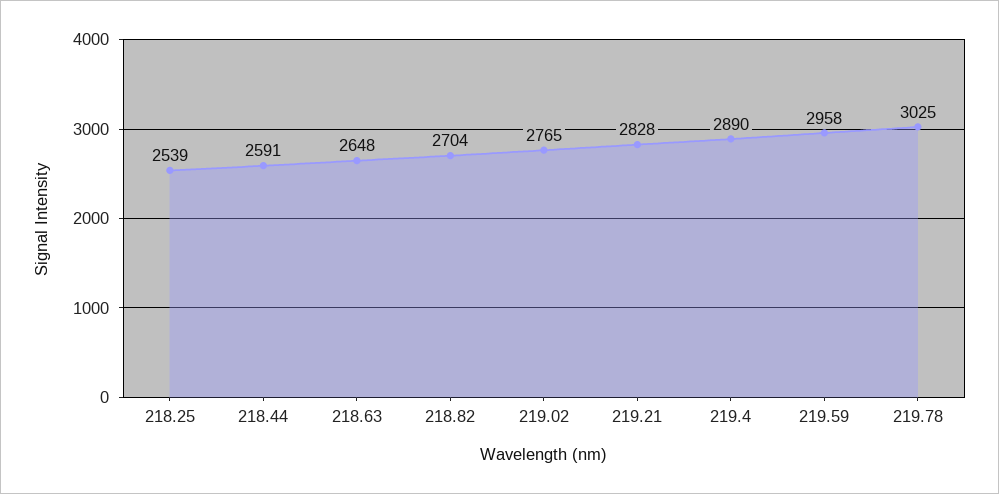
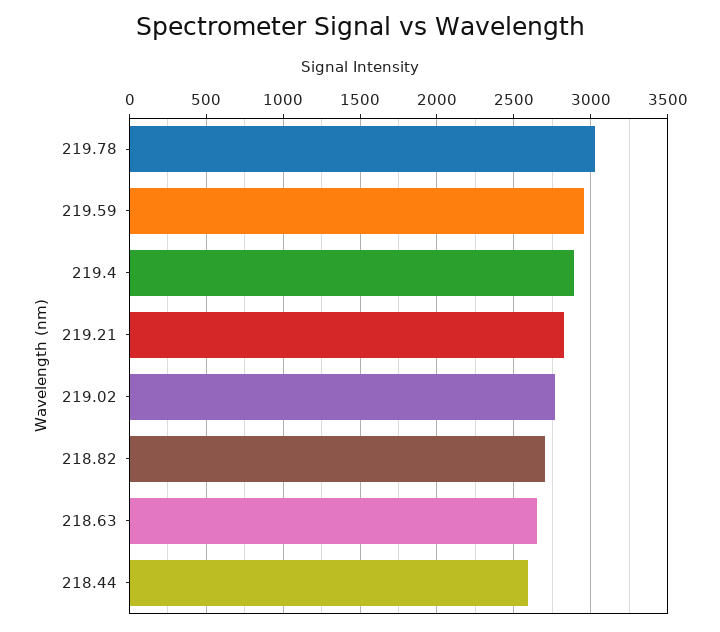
218.25: 2539 -> none

